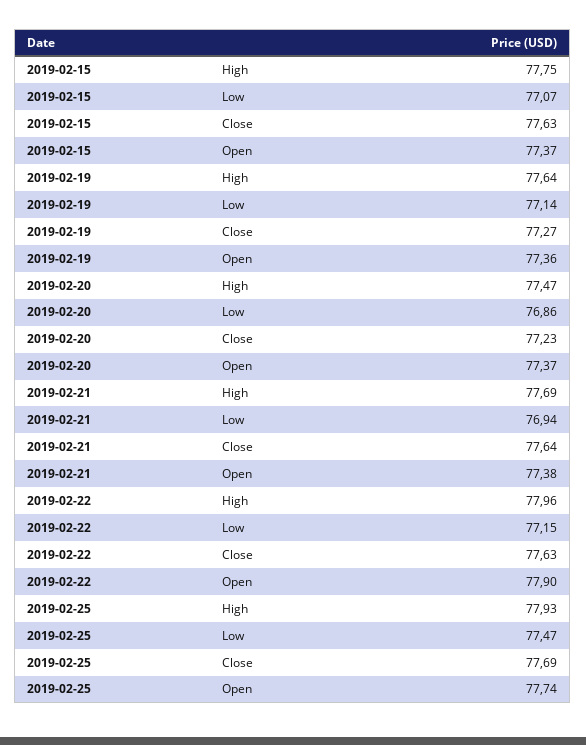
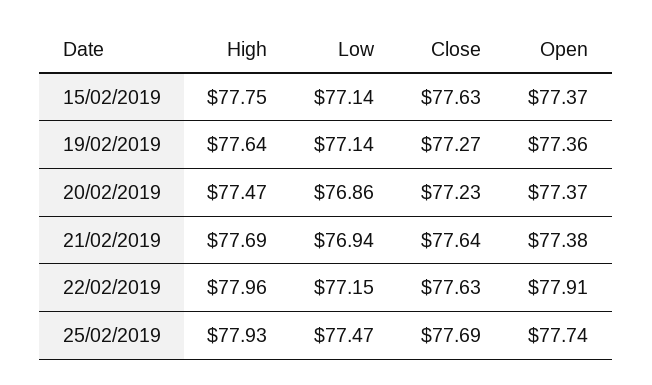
2019-02-15, Low: 77.07 -> 77.14
2019-02-22, Open: 77.9 -> 77.91

